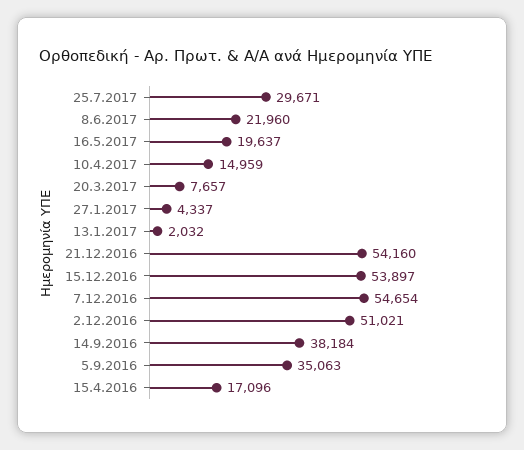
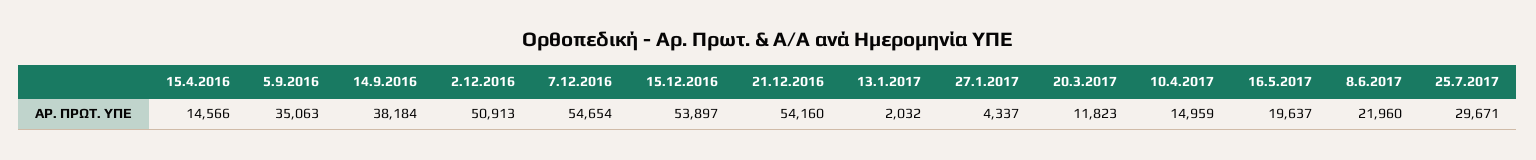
20.3.2017: 7657 -> 11823
2.12.2016: 51021 -> 50913
15.4.2016: 17096 -> 14566

